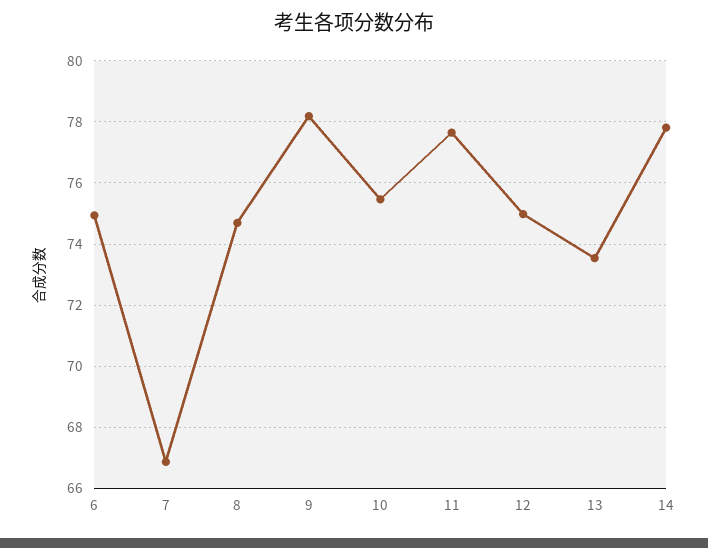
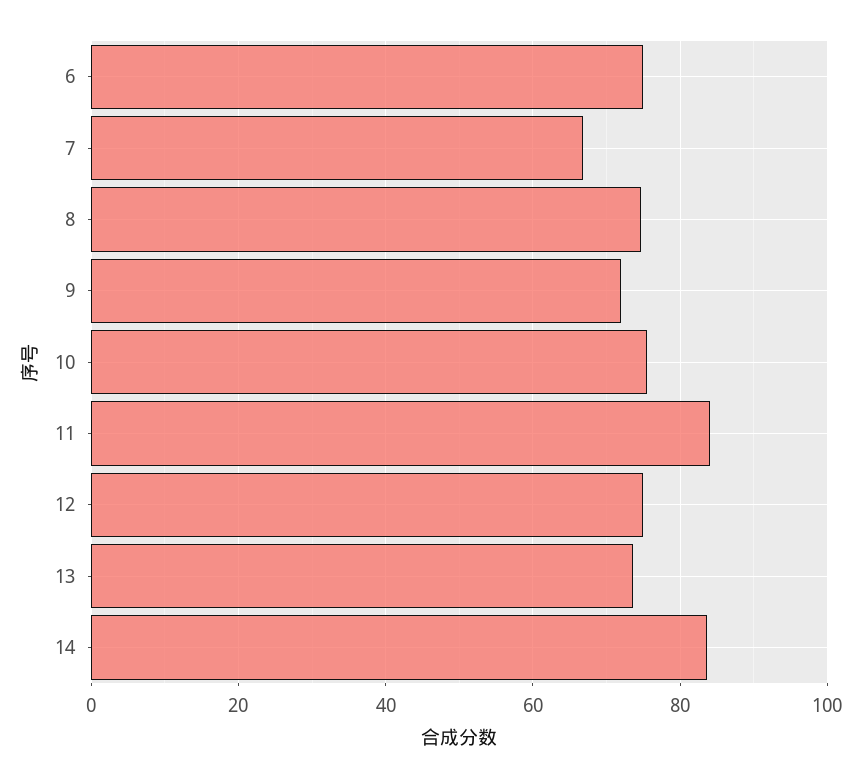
9: 78.2 -> 72
11: 77.6 -> 84
14: 77.8 -> 84

